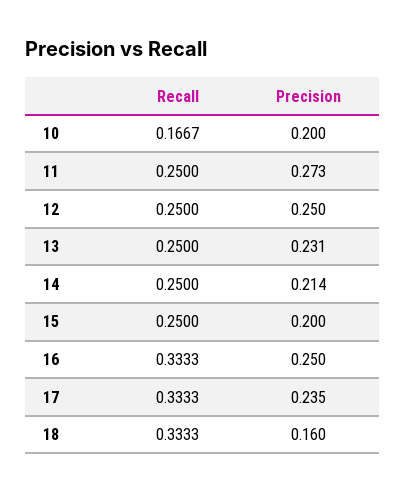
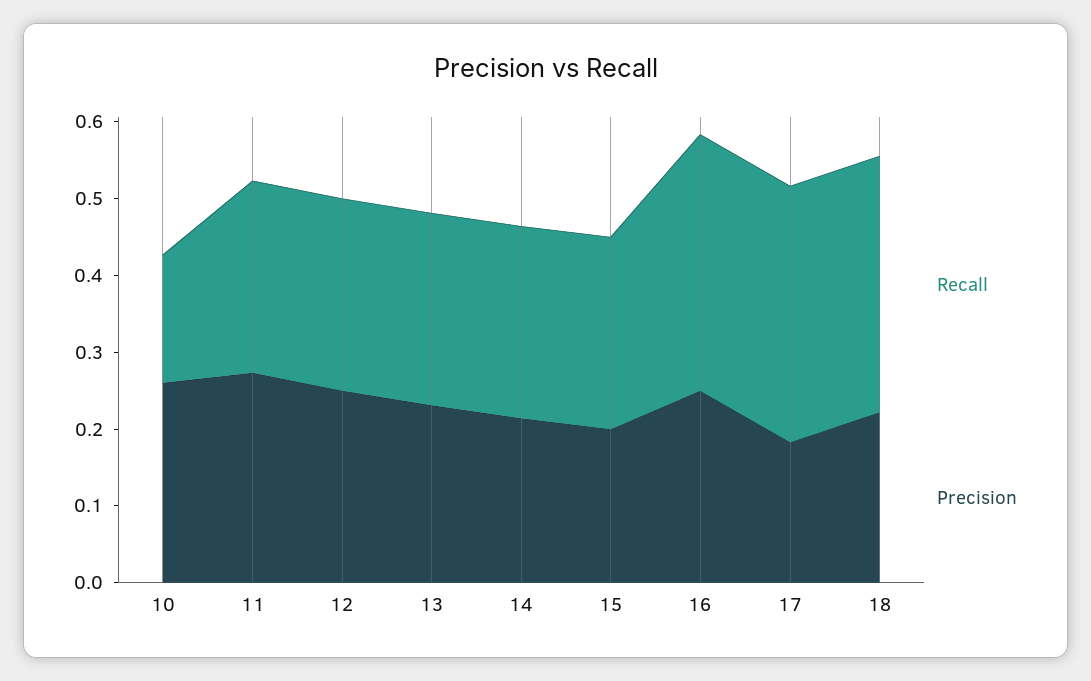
Precision, 10: 0.2 -> 0.26
Precision, 17: 0.235 -> 0.18
Precision, 18: 0.16 -> 0.22

